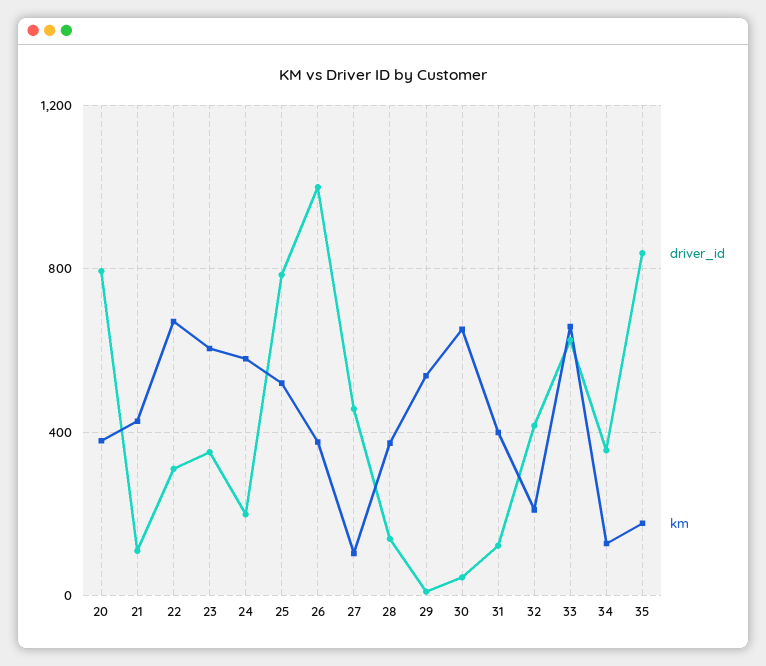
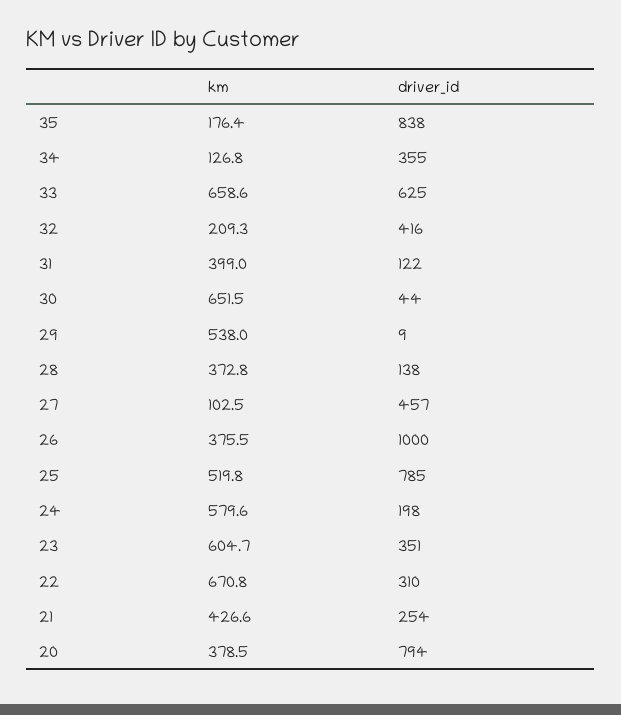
driver_id, 21: 100 -> 254

